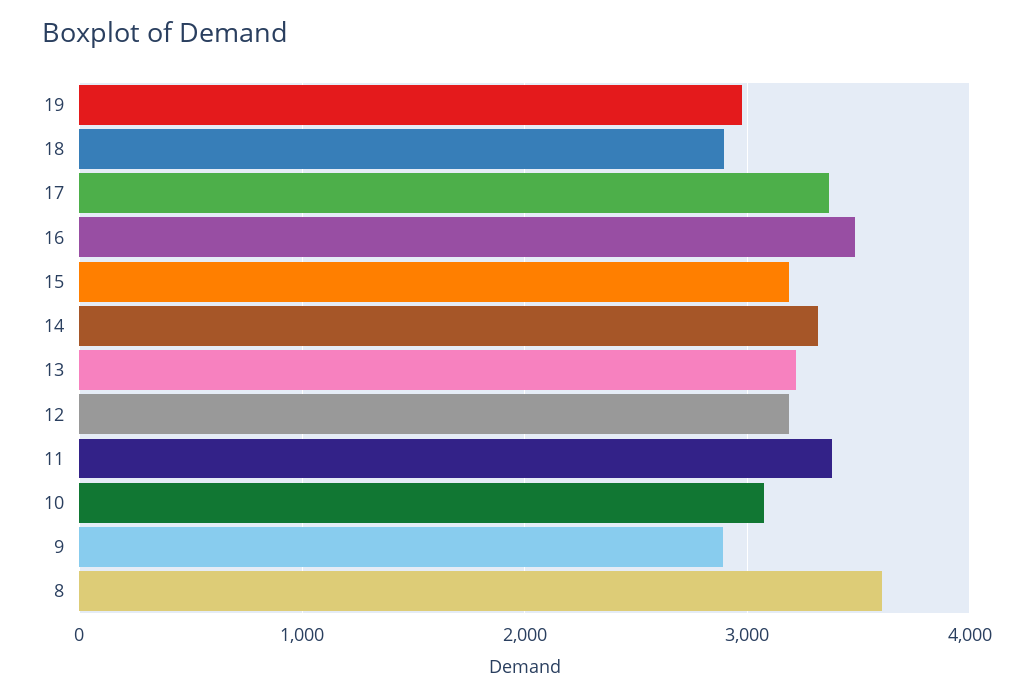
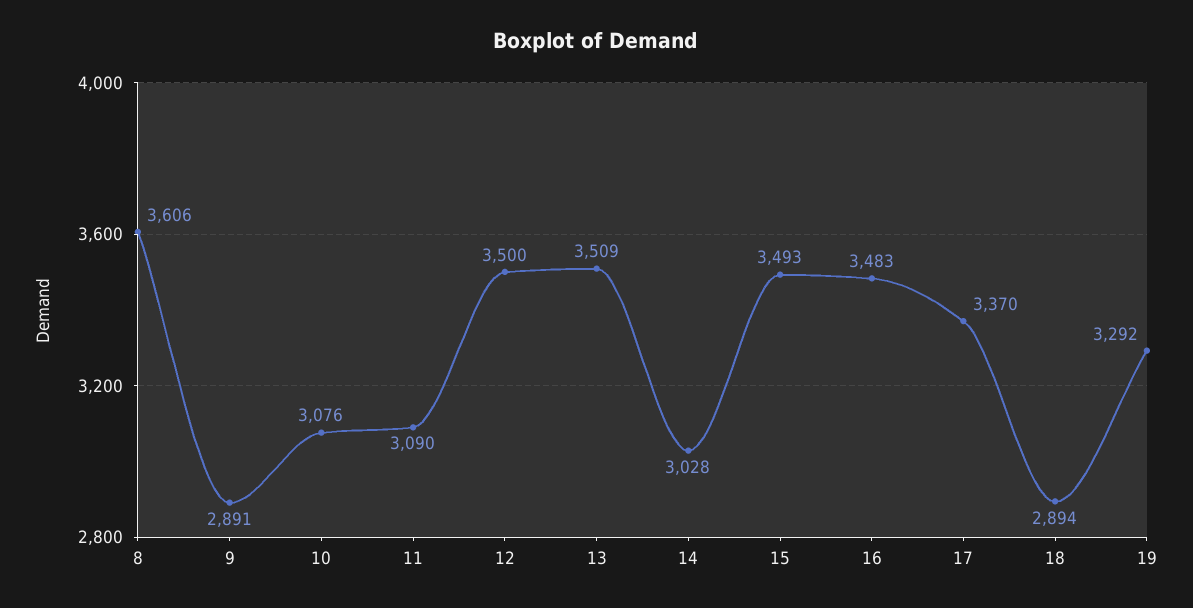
19: 3000 -> 3292
15: 3200 -> 3493
14: 3300 -> 3028
13: 3200 -> 3509
12: 3200 -> 3500
11: 3400 -> 3090

